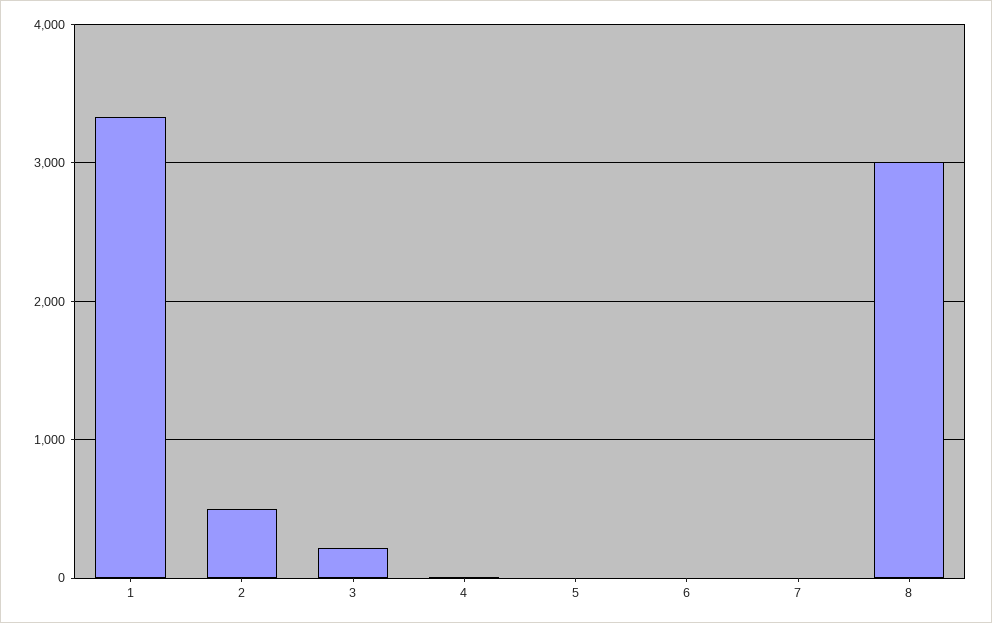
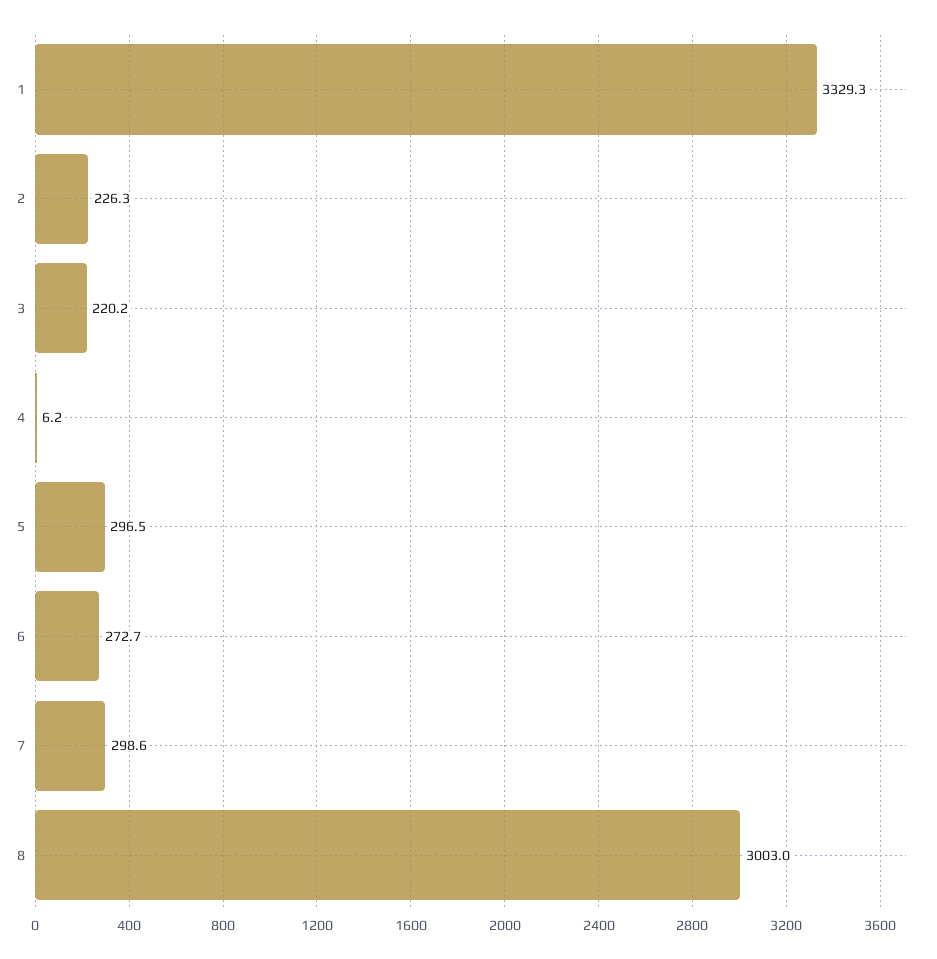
2: 500 -> 226.3
5: 0 -> 296.5
6: 0 -> 272.7
7: 0 -> 298.6

